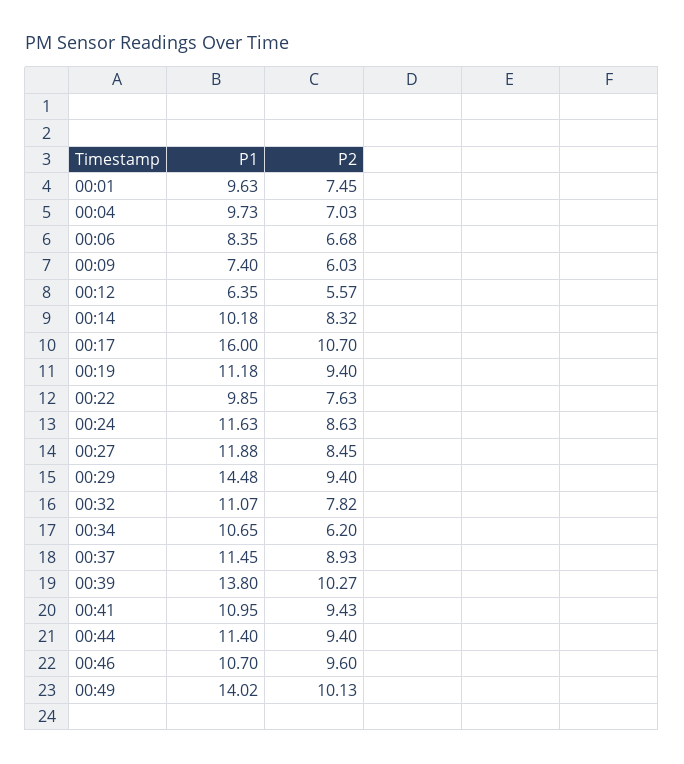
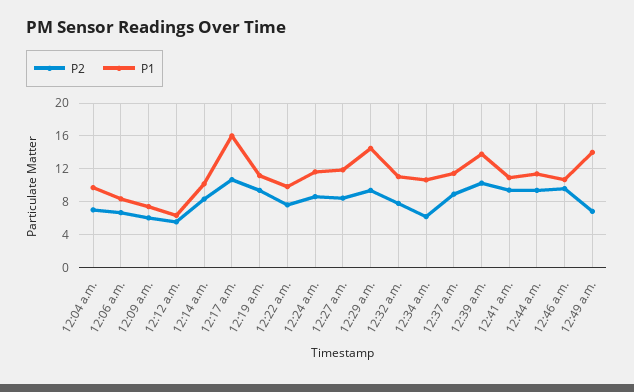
P1, 00:01: 9.63 -> none
P2, 00:01: 7.45 -> none
P2, 00:49: 10.13 -> 7

